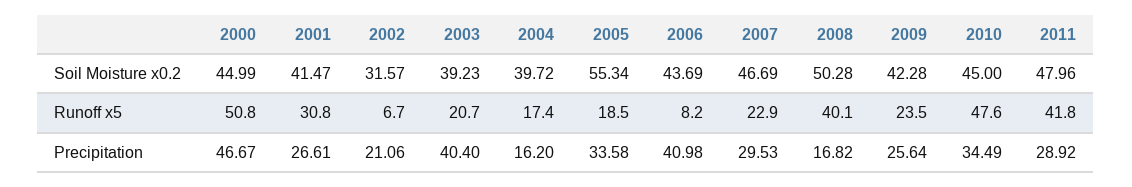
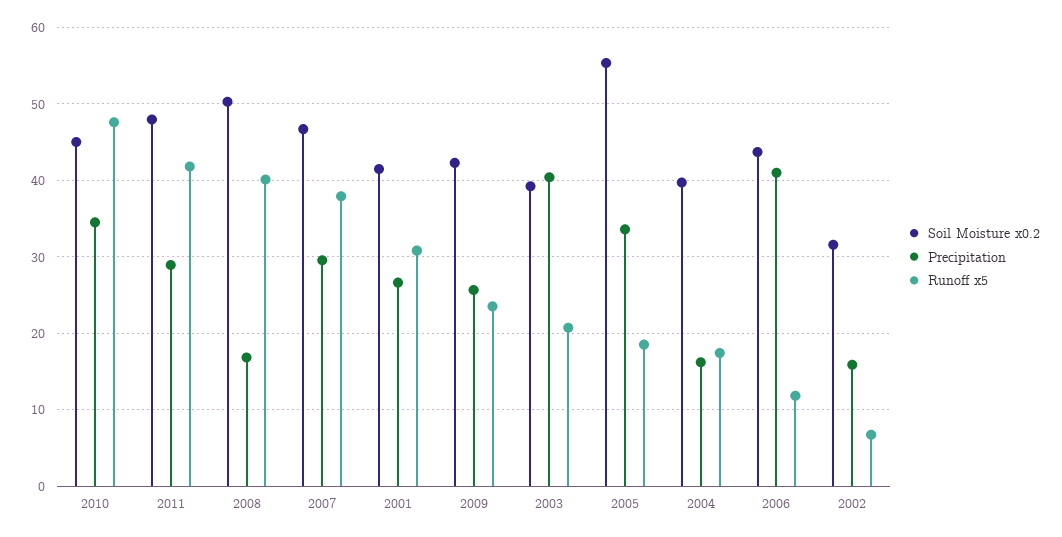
Soil Moisture x0.2, 2000: 44.99 -> none
Runoff x5, 2000: 50.8 -> none
Runoff x5, 2006: 8.2 -> 12
Runoff x5, 2007: 22.9 -> 38
Precipitation, 2000: 46.67 -> none
Precipitation, 2002: 21.06 -> 16

